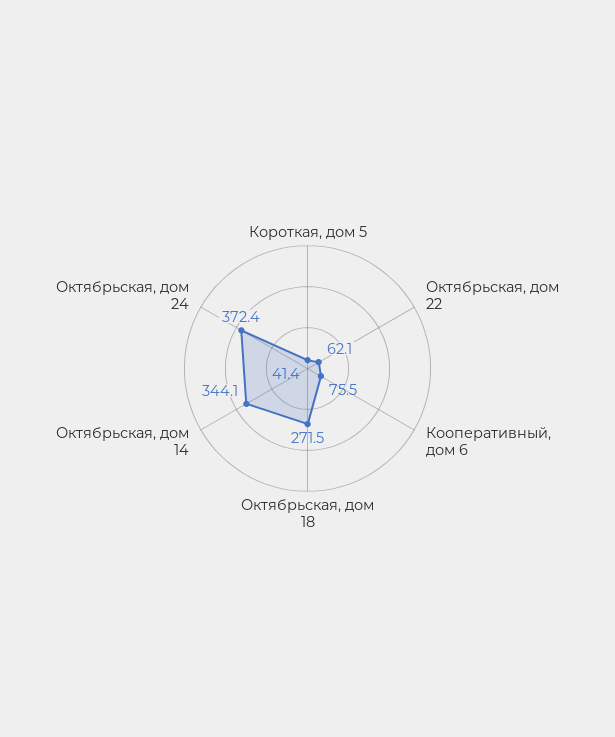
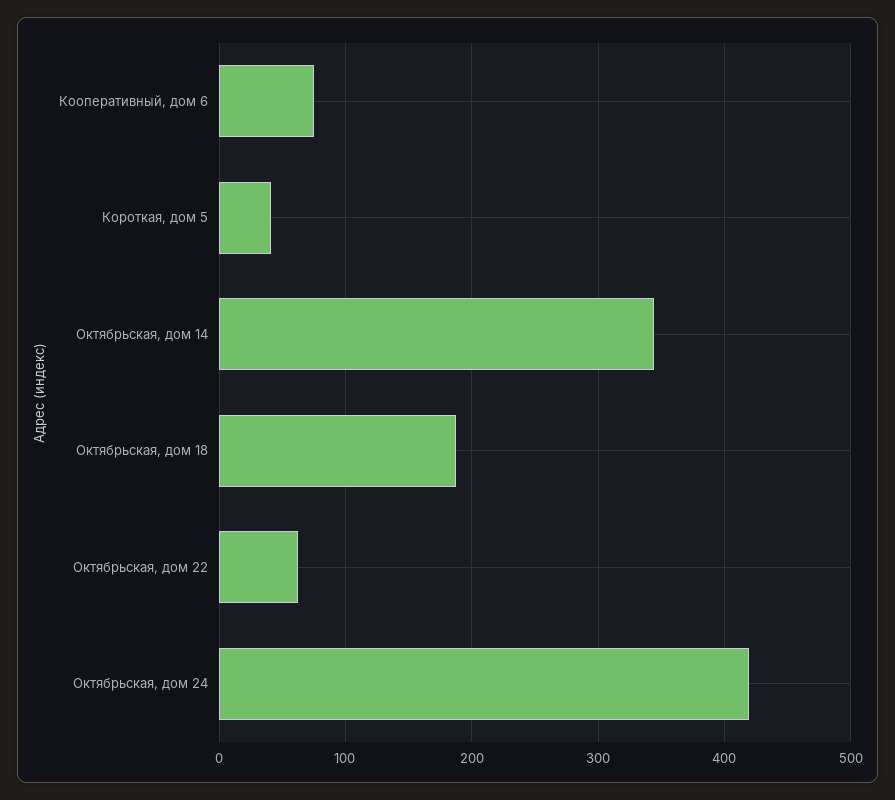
Октябрьская, дом 18: 271.5 -> 190
Октябрьская, дом 24: 372.4 -> 420

